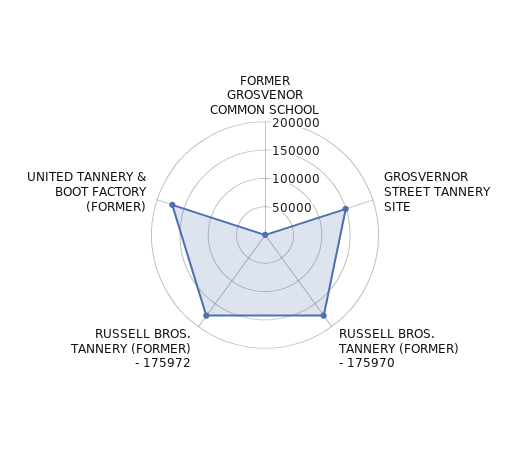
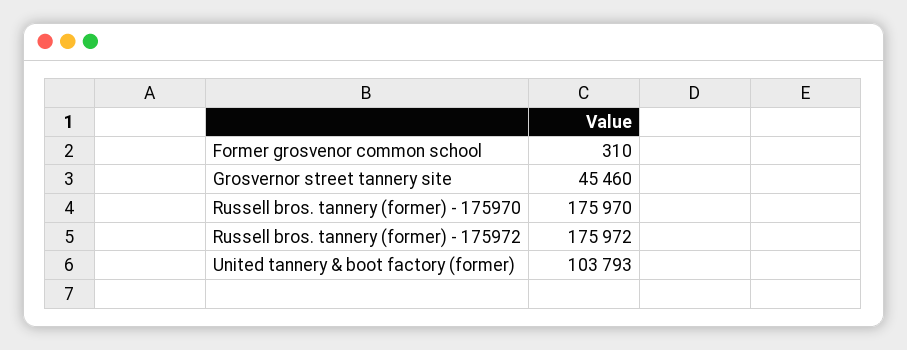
GROSVERNOR STREET TANNERY SITE: 150000 -> 45460
UNITED TANNERY & BOOT FACTORY (FORMER): 175000 -> 103793

